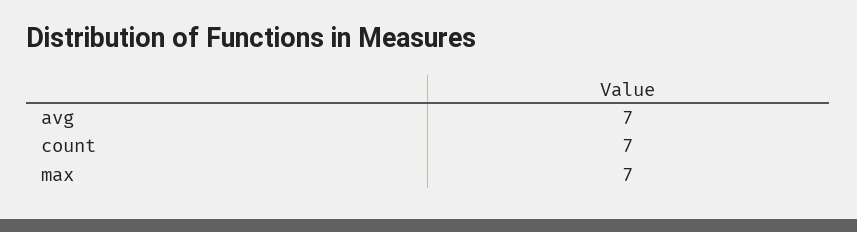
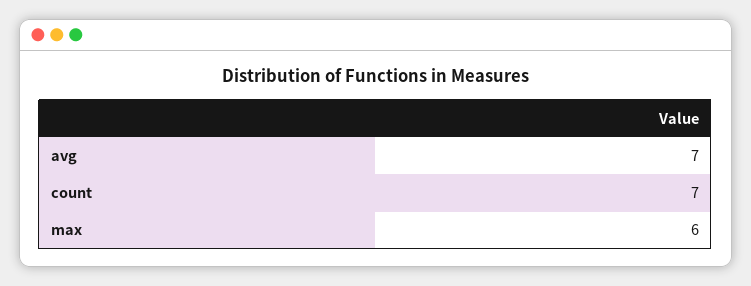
max: 7 -> 6

